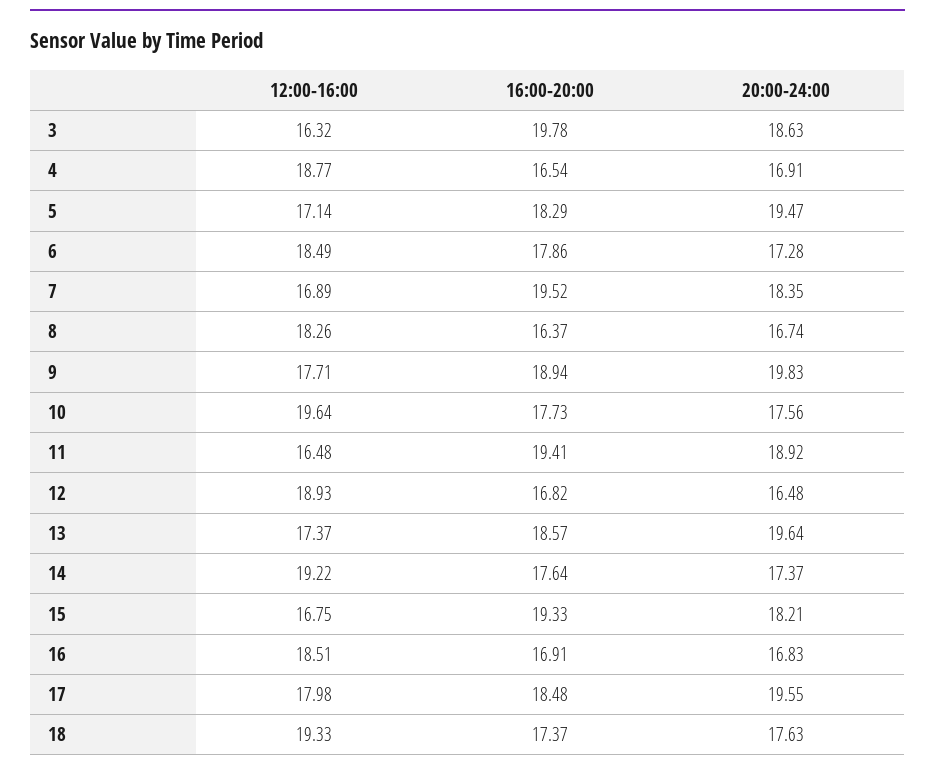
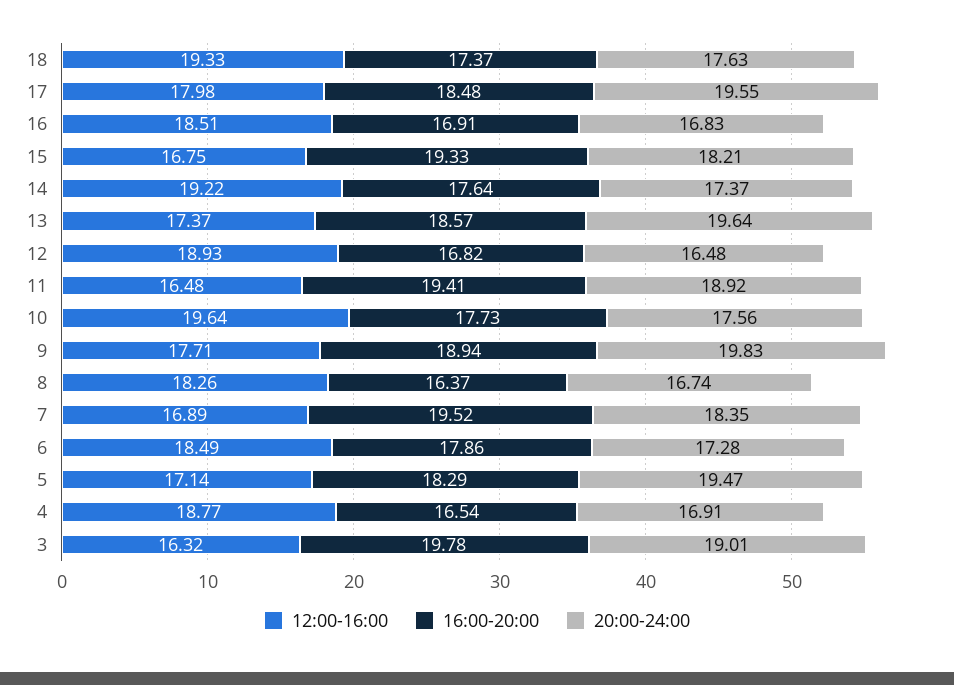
20:00-24:00, 3: 18.63 -> 19.01

